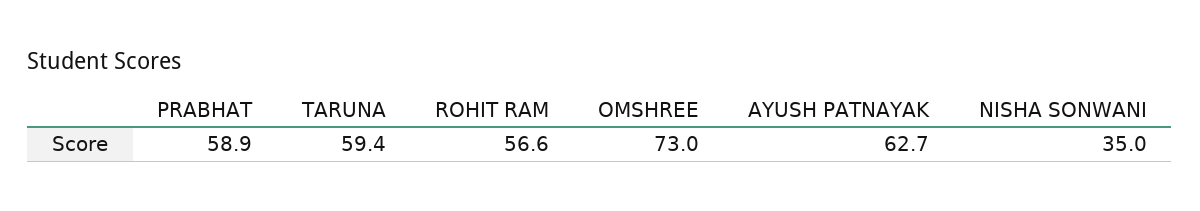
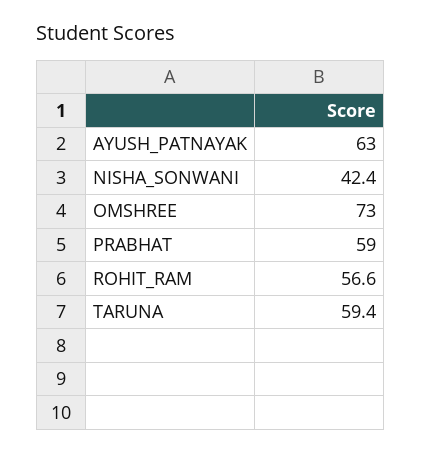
PRABHAT: 58.9 -> 59
AYUSH PATNAYAK: 62.7 -> 63
NISHA SONWANI: 35 -> 42.4

